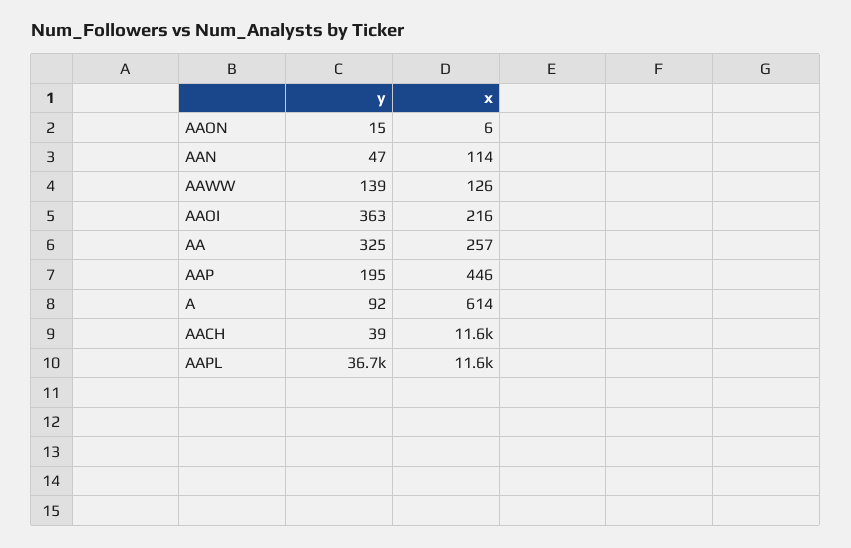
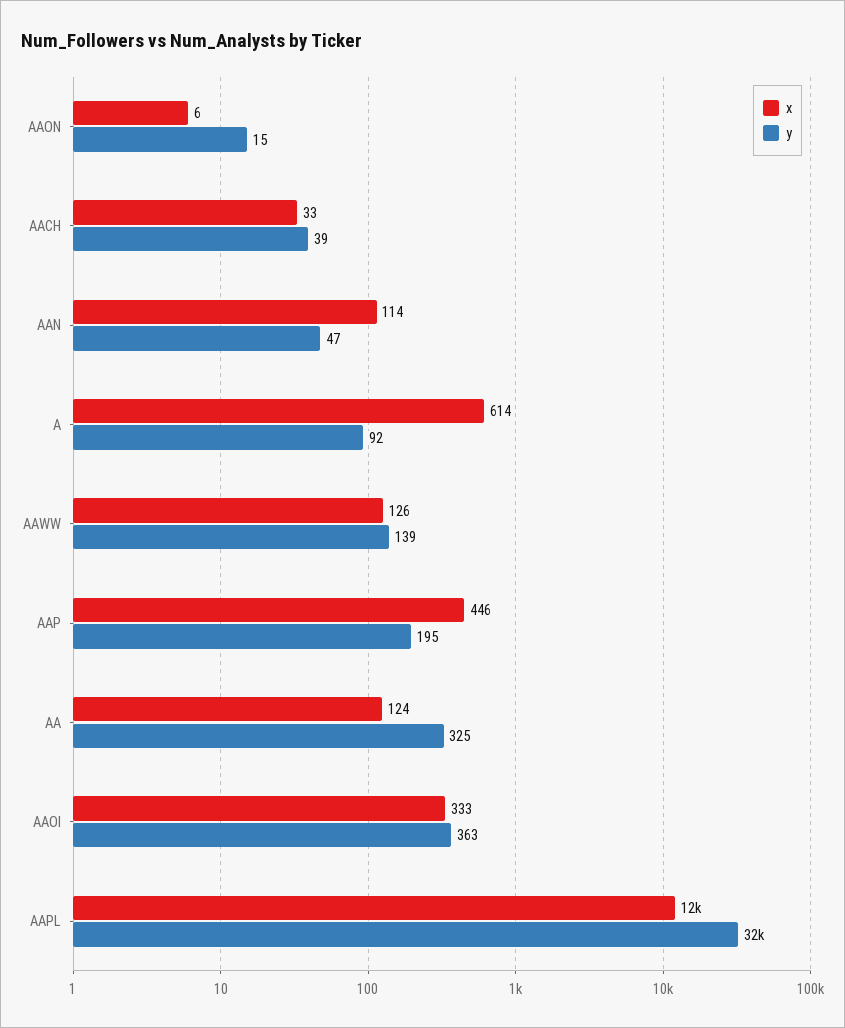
x, AAOI: 216 -> 333
x, AA: 257 -> 124
x, AACH: 11600 -> 33
y, AAPL: 36700 -> 32000

